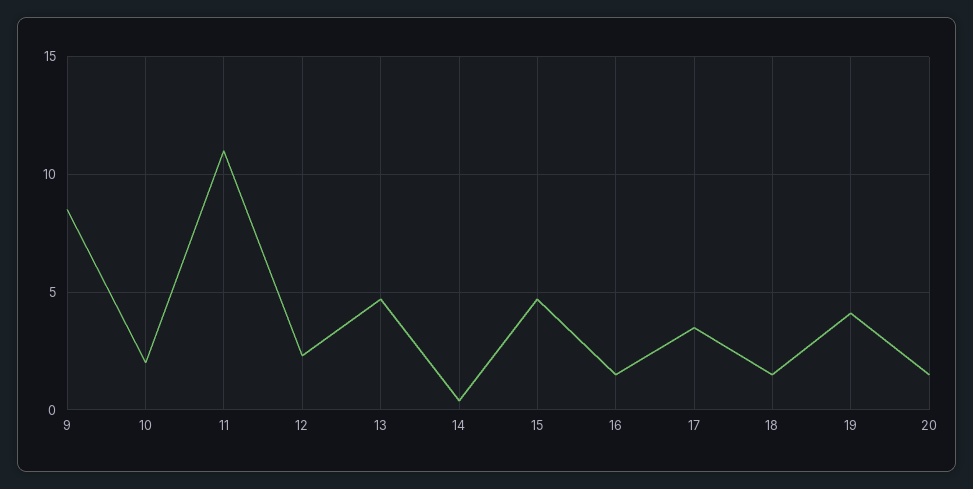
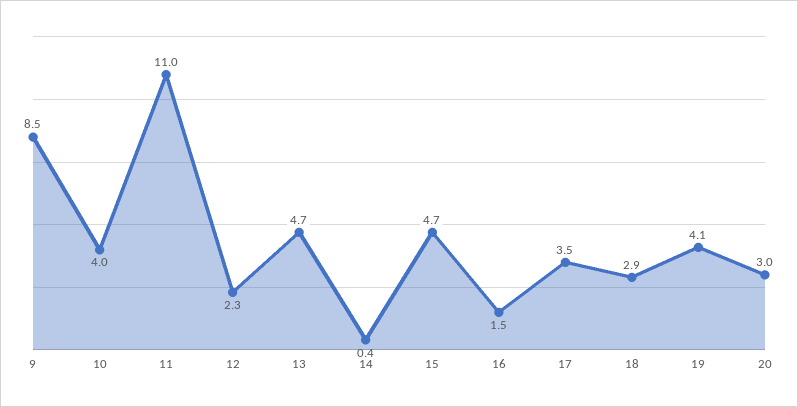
10: 2 -> 4
18: 1.5 -> 2.9
20: 1.5 -> 3

